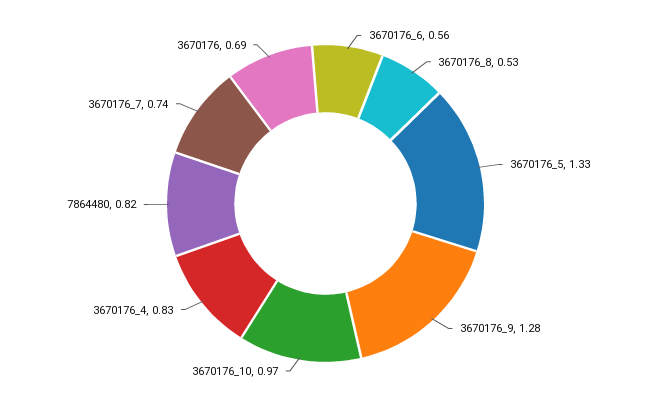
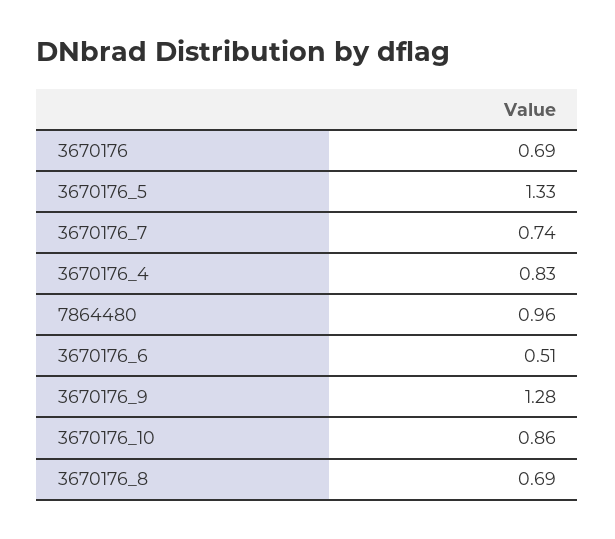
3670176_6: 0.56 -> 0.51
3670176_8: 0.53 -> 0.69
3670176_10: 0.97 -> 0.86
7864480: 0.82 -> 0.96

